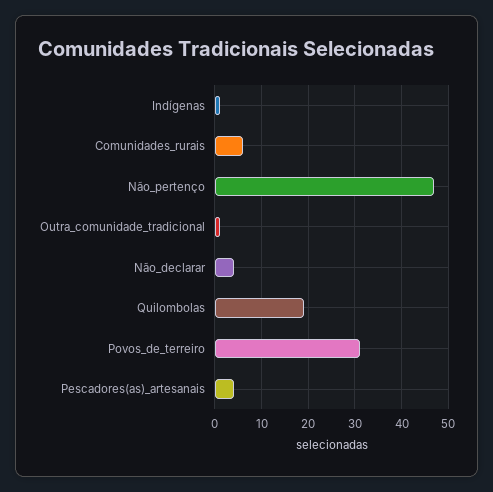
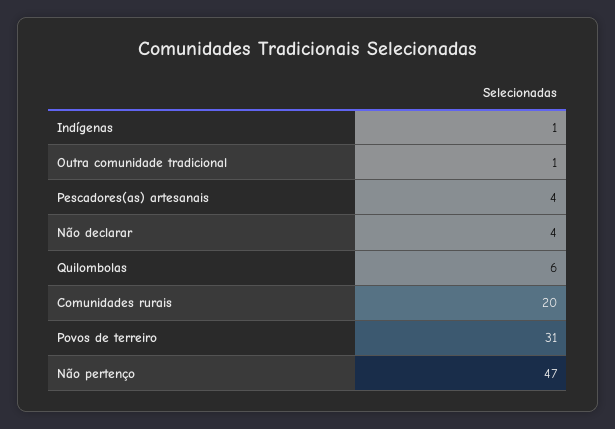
Comunidades_rurais: 5 -> 20
Quilombolas: 20 -> 6

